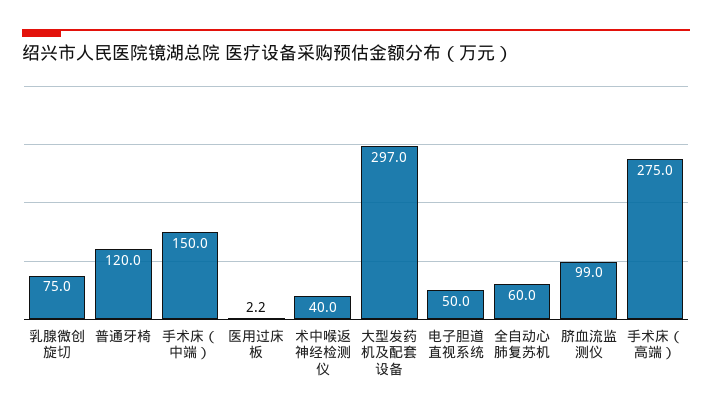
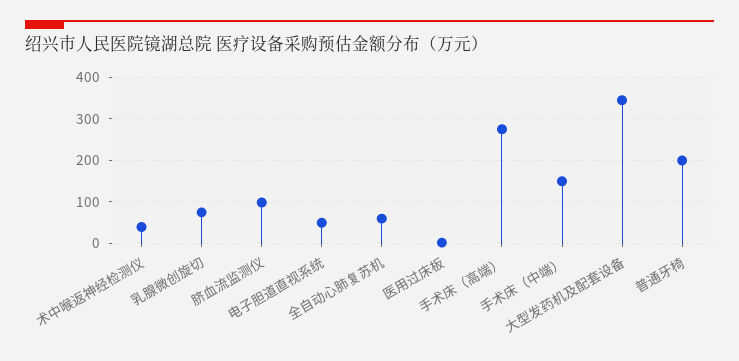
普通牙椅: 120 -> 200
大型发药机及配套设备: 297 -> 340

